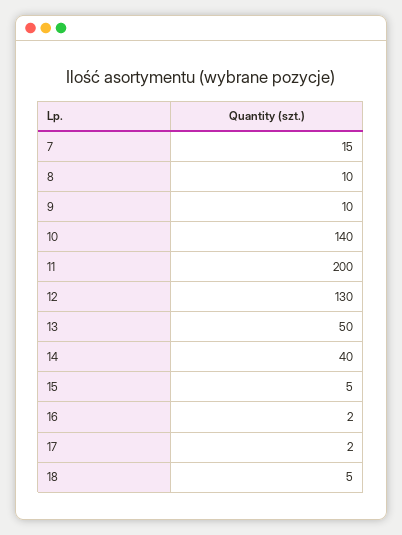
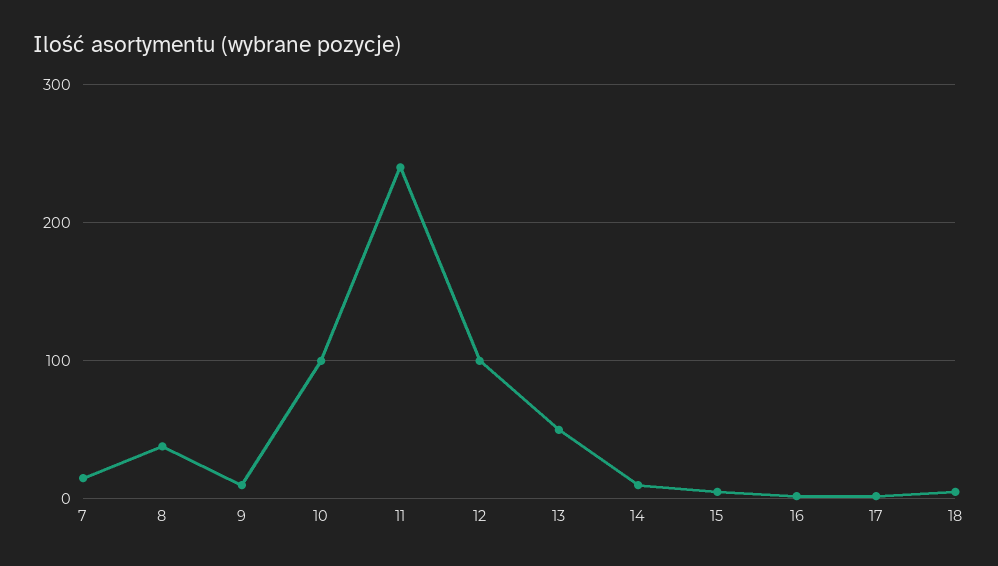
8: 10 -> 40
10: 140 -> 100
11: 200 -> 240
12: 130 -> 100
14: 40 -> 10

